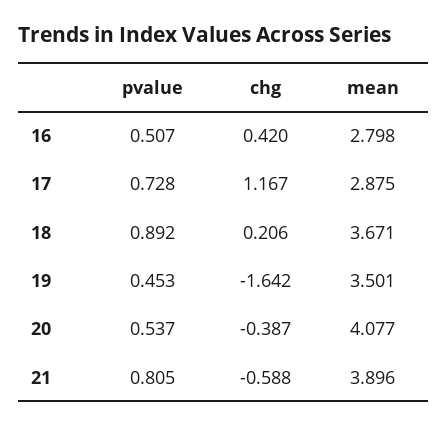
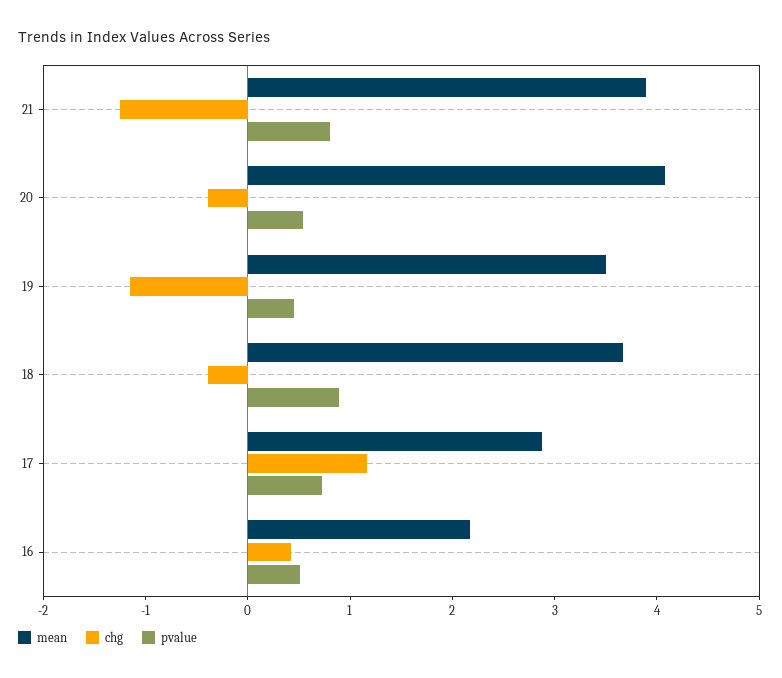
mean, 16: 2.798 -> 2.2
chg, 18: 0.206 -> -0.4
chg, 19: -1.642 -> -1.2
chg, 21: -0.588 -> -1.2

